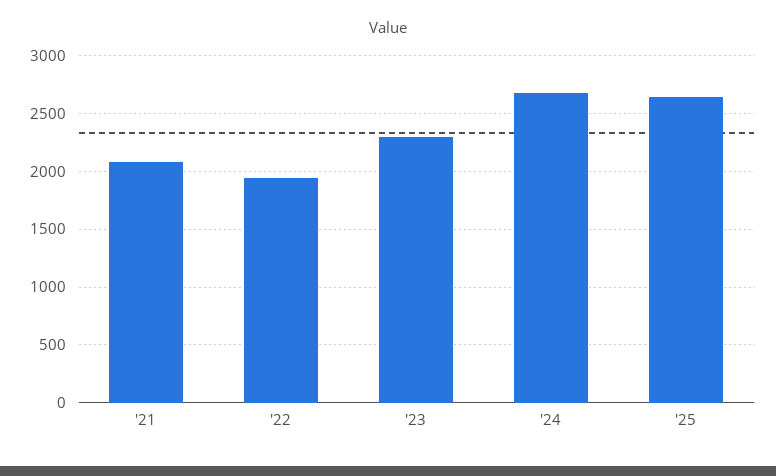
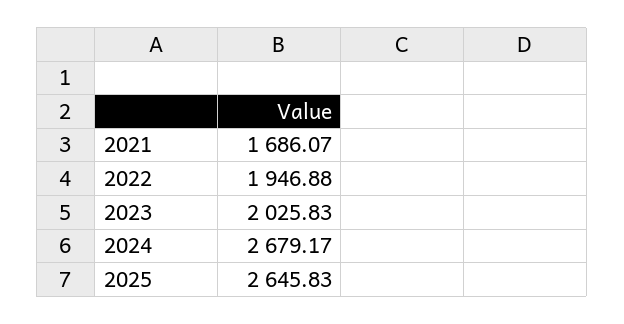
'21: 2100 -> 1686.07
'23: 2300 -> 2025.83

